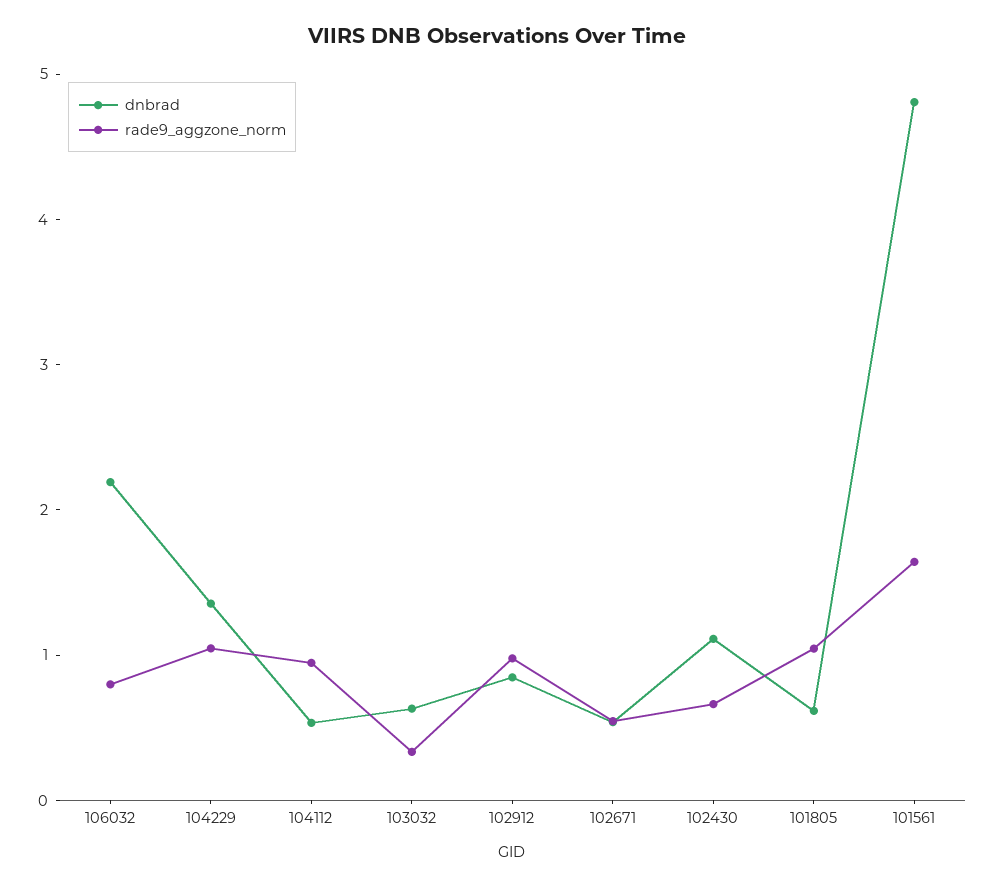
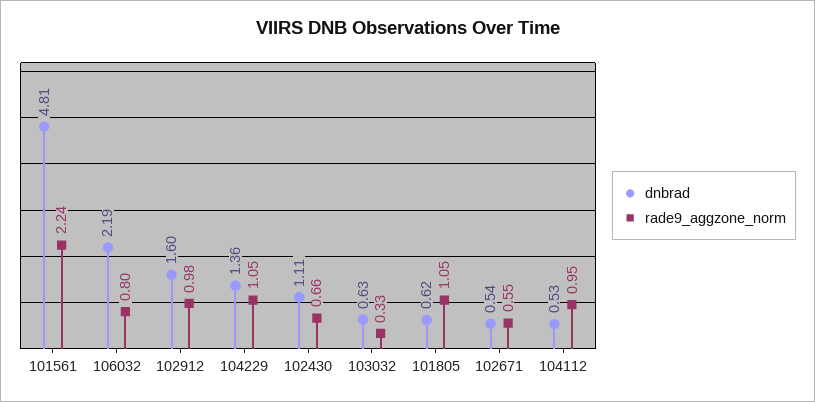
dnbrad, 102912: 0.8 -> 1.6
rade9_aggzone_norm, 101561: 1.6 -> 2.24

